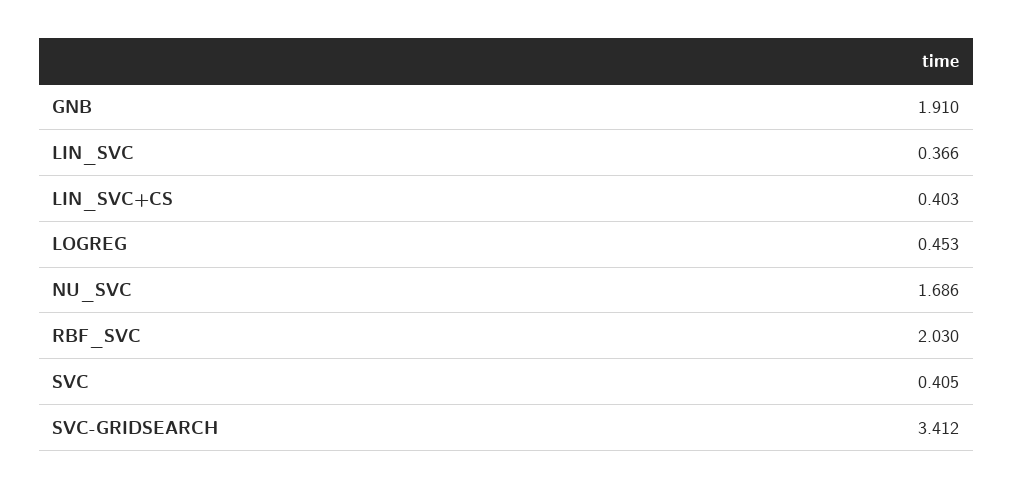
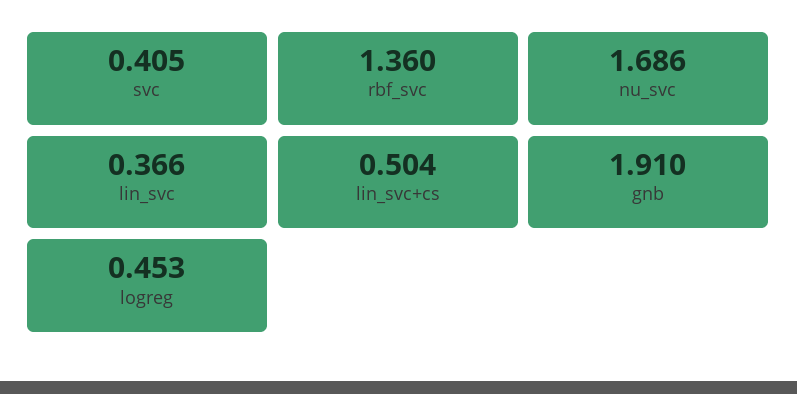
LIN_SVC+CS: 0.403 -> 0.504
RBF_SVC: 2.03 -> 1.36
SVC-GRIDSEARCH: 3.412 -> none

